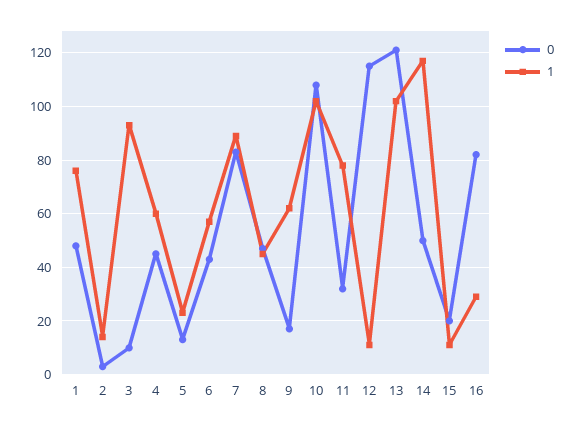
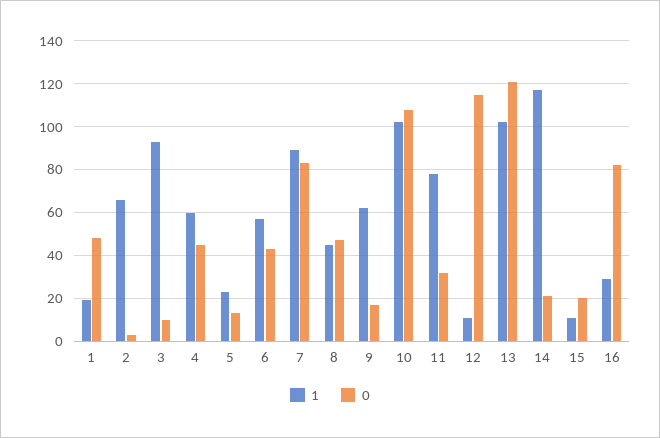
1, 1: 75 -> 20
1, 2: 15 -> 65
0, 14: 50 -> 20

